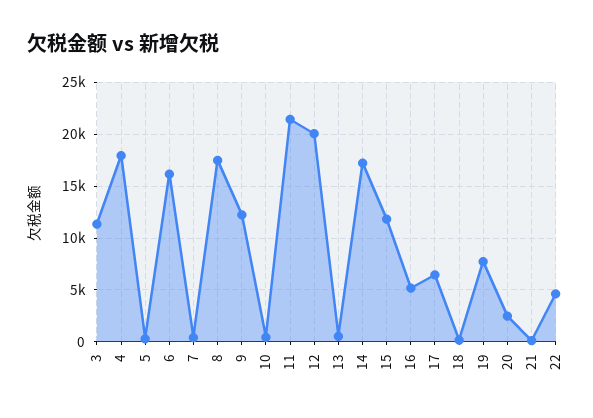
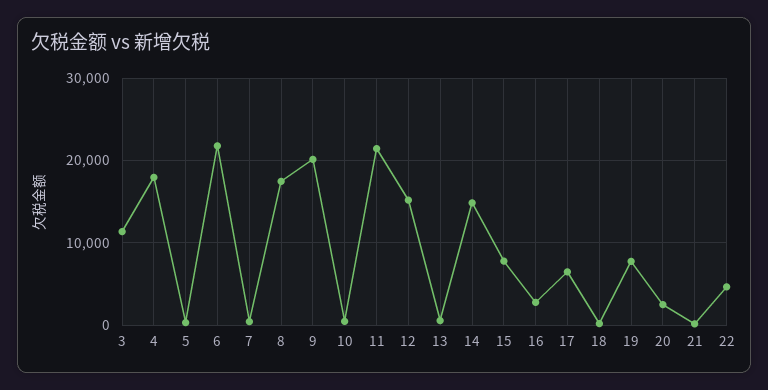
6: 16000 -> 22000
9: 12000 -> 20000
12: 20000 -> 15000
14: 17000 -> 15000
15: 12000 -> 8000
16: 5000 -> 3000

